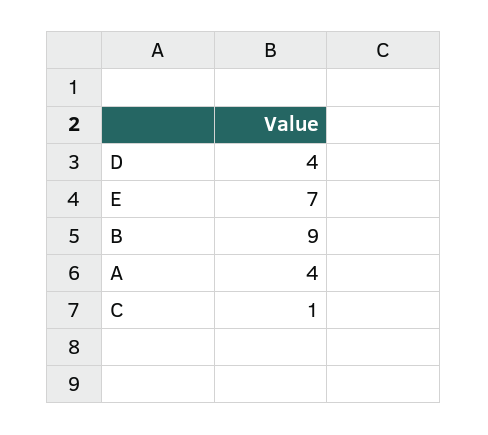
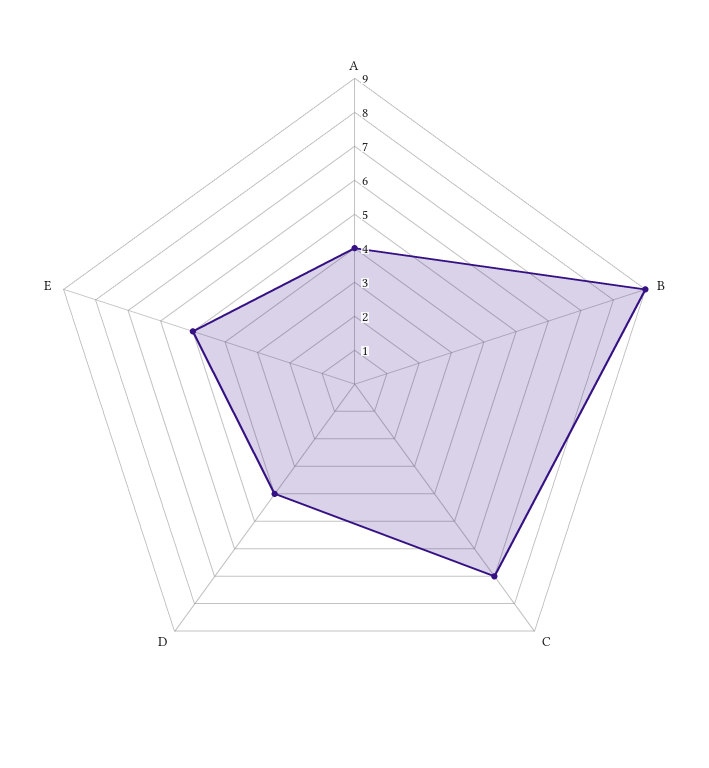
E: 7 -> 5
C: 1 -> 7

